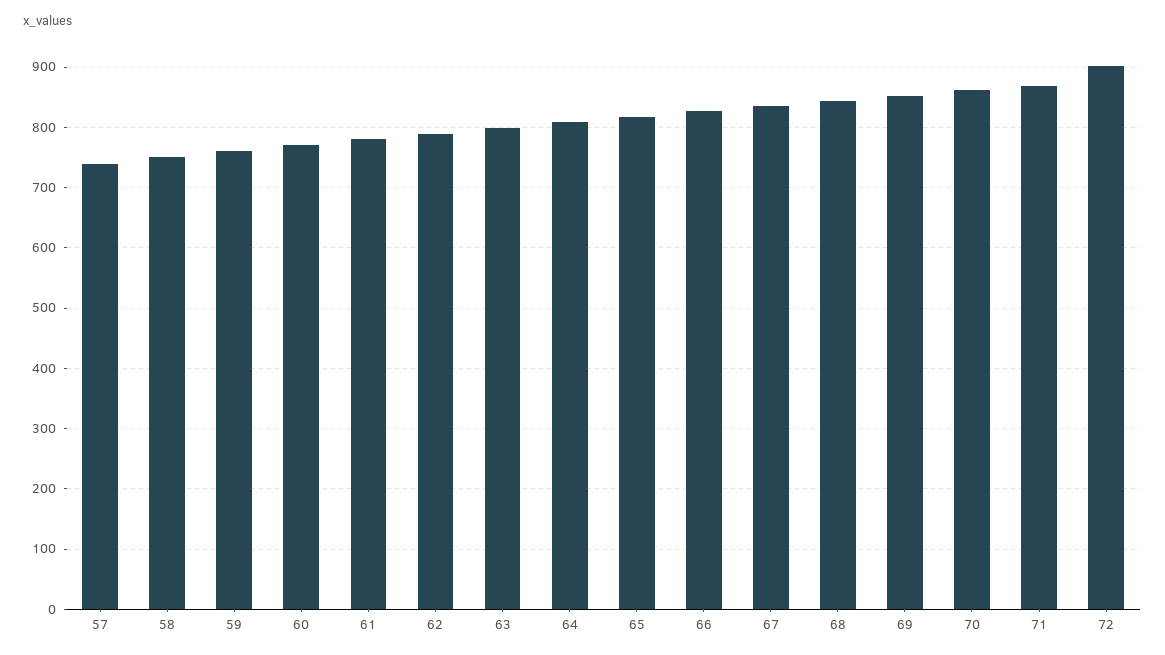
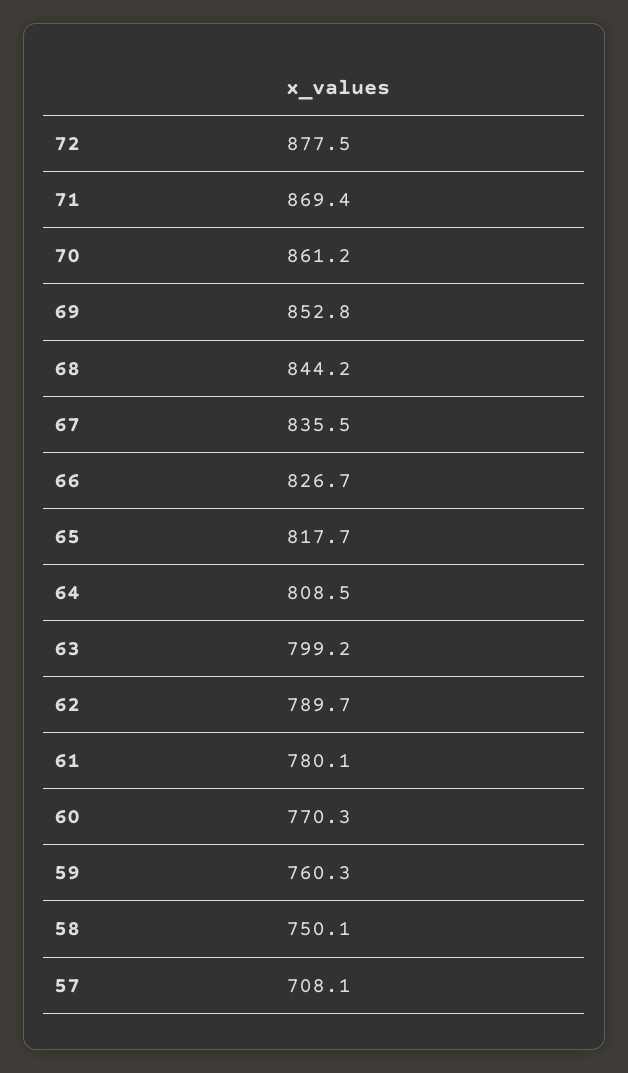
57: 740 -> 708.1
72: 900 -> 877.5

